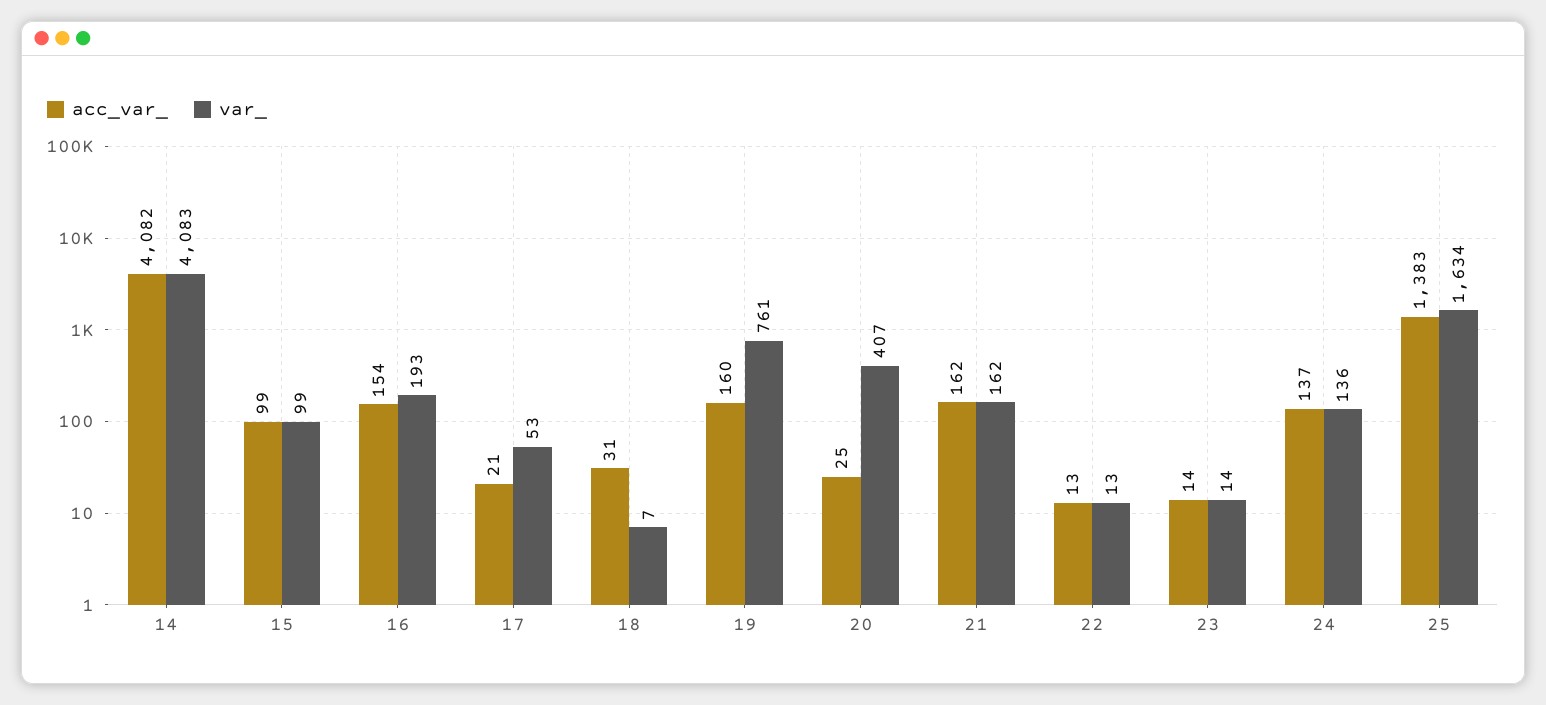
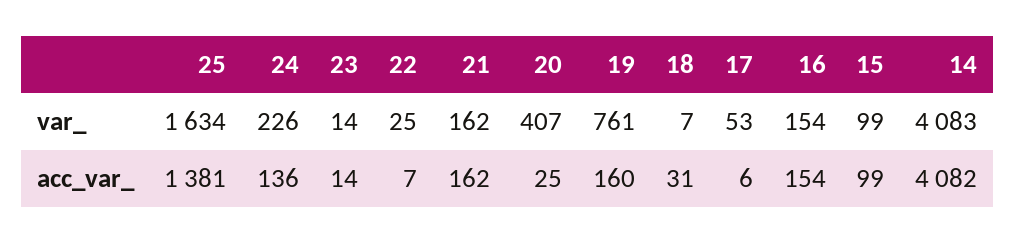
var_, 16: 193 -> 154
acc_var_, 17: 21 -> 6
acc_var_, 22: 13 -> 7
var_, 22: 13 -> 25
acc_var_, 24: 137 -> 136
var_, 24: 136 -> 226
acc_var_, 25: 1383 -> 1381

